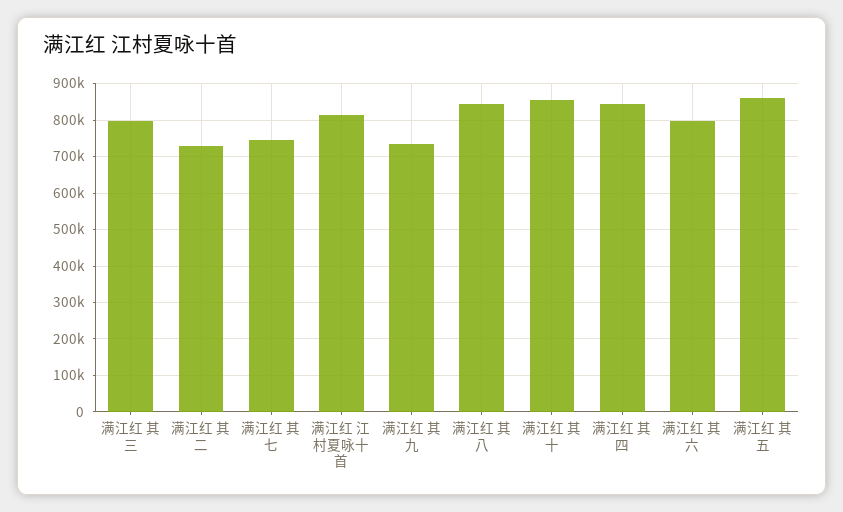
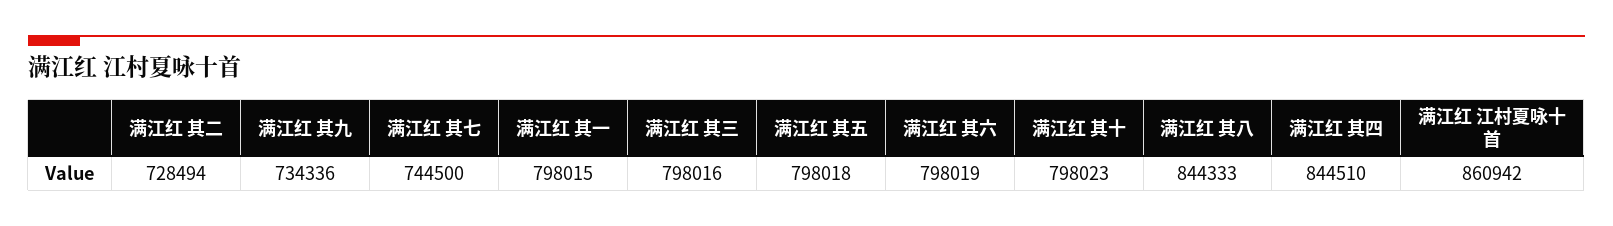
满江红 江村夏咏十首: 820000 -> 860942
满江红 其十: 860000 -> 798023
满江红 其五: 860000 -> 798018
满江红 其一: none -> 798015

